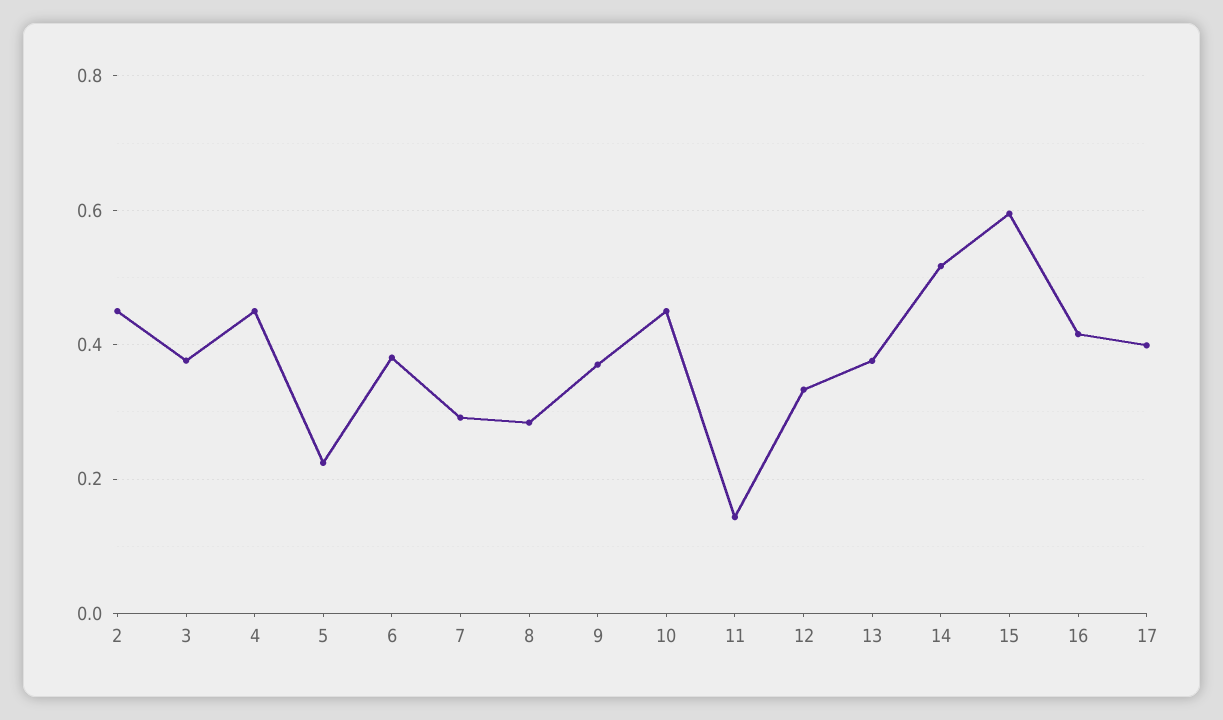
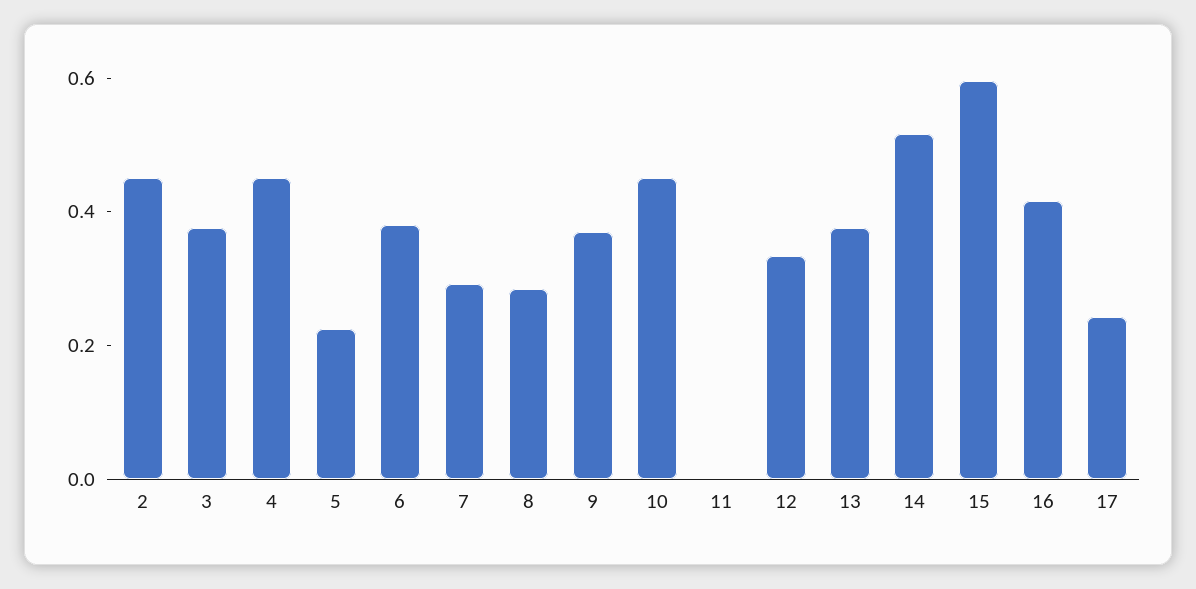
11: 0.14 -> 0
17: 0.4 -> 0.25

